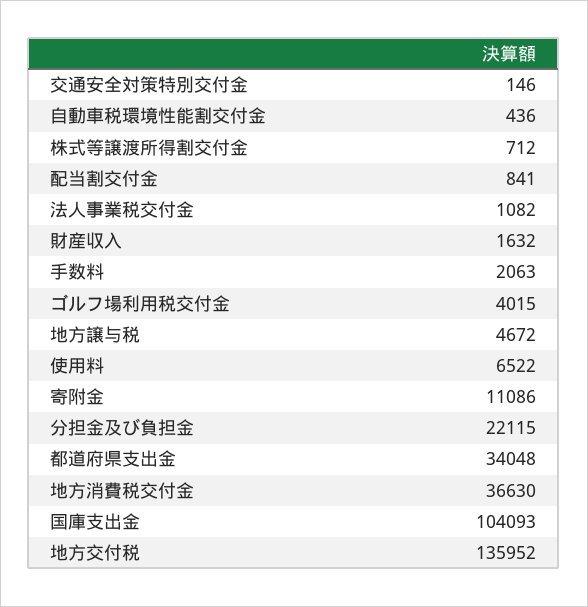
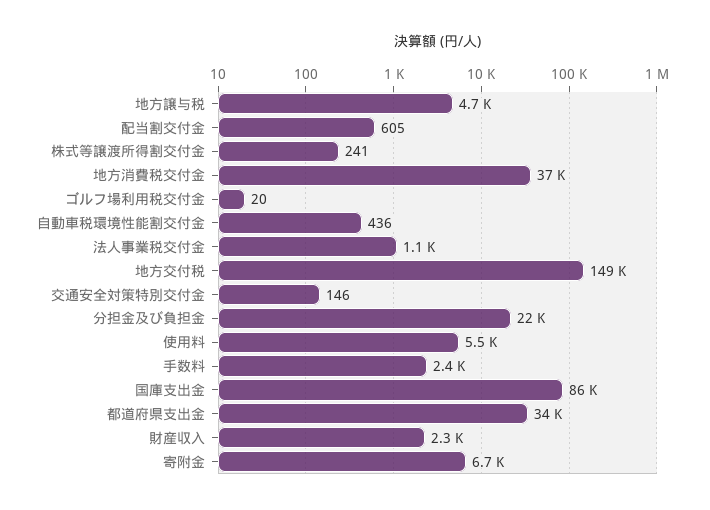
株式等譲渡所得割交付金: 712 -> 241
配当割交付金: 841 -> 605
財産収入: 1632 -> 2300
手数料: 2063 -> 2400
ゴルフ場利用税交付金: 4015 -> 20
使用料: 6522 -> 5500
寄附金: 11086 -> 6700
国庫支出金: 104093 -> 86000
地方交付税: 135952 -> 149000

